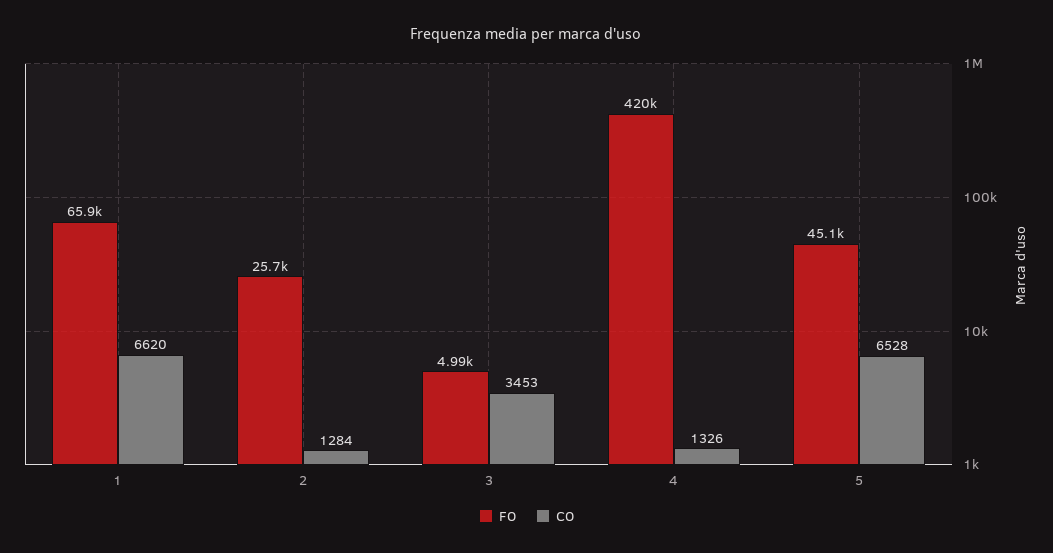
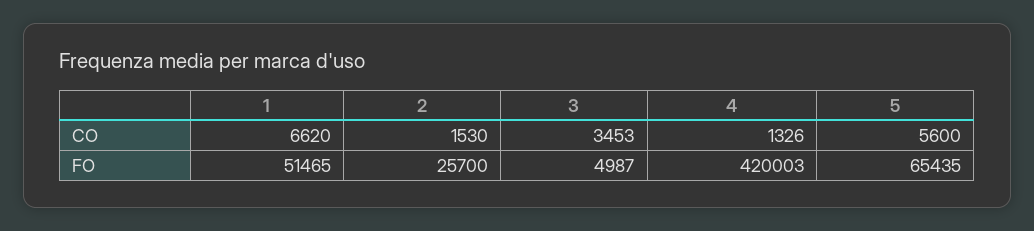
FO, 1: 65900 -> 51465
CO, 2: 1284 -> 1530
FO, 5: 45100 -> 65435
CO, 5: 6528 -> 5600

